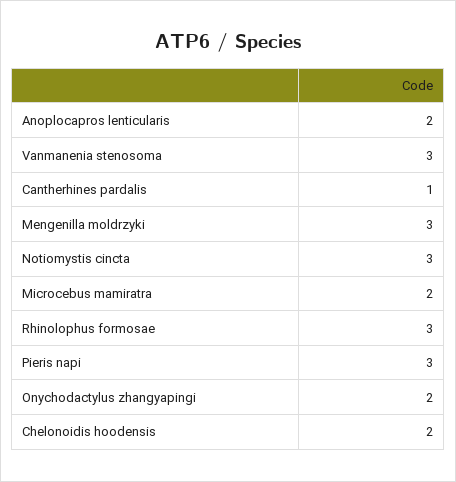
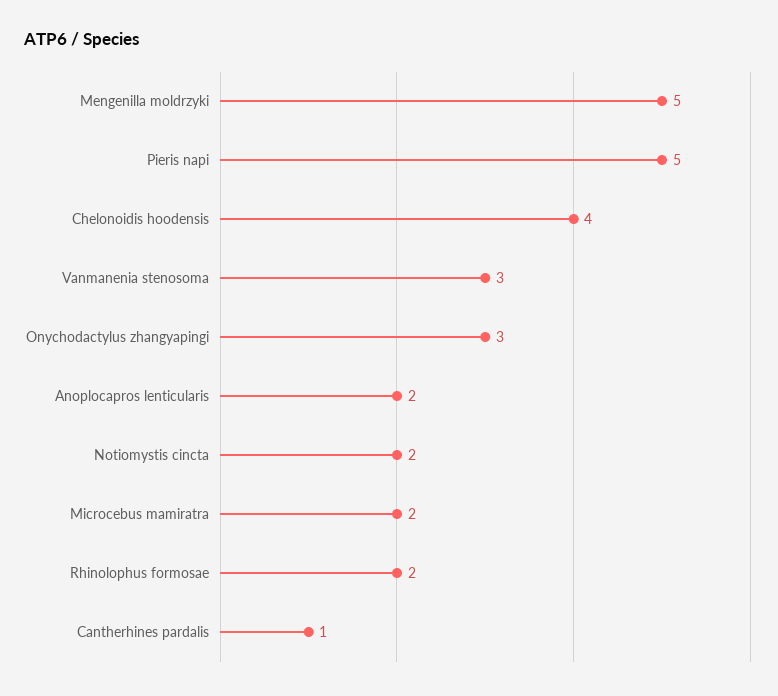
Mengenilla moldrzyki: 3 -> 5
Notiomystis cincta: 3 -> 2
Rhinolophus formosae: 3 -> 2
Pieris napi: 3 -> 5
Onychodactylus zhangyapingi: 2 -> 3
Chelonoidis hoodensis: 2 -> 4

